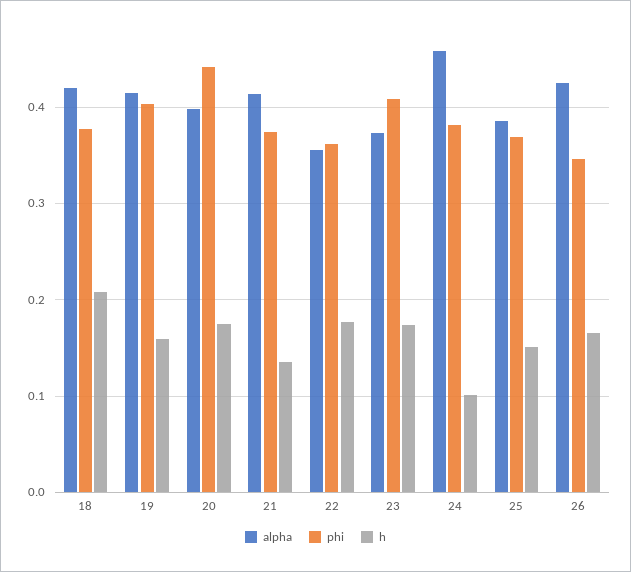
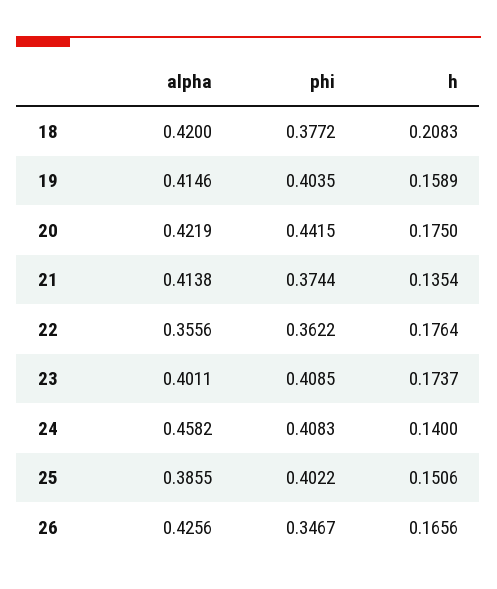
alpha, 20: 0.4 -> 0.4219
alpha, 23: 0.37 -> 0.4011
phi, 24: 0.38 -> 0.4083
h, 24: 0.1 -> 0.14
phi, 25: 0.37 -> 0.4022

